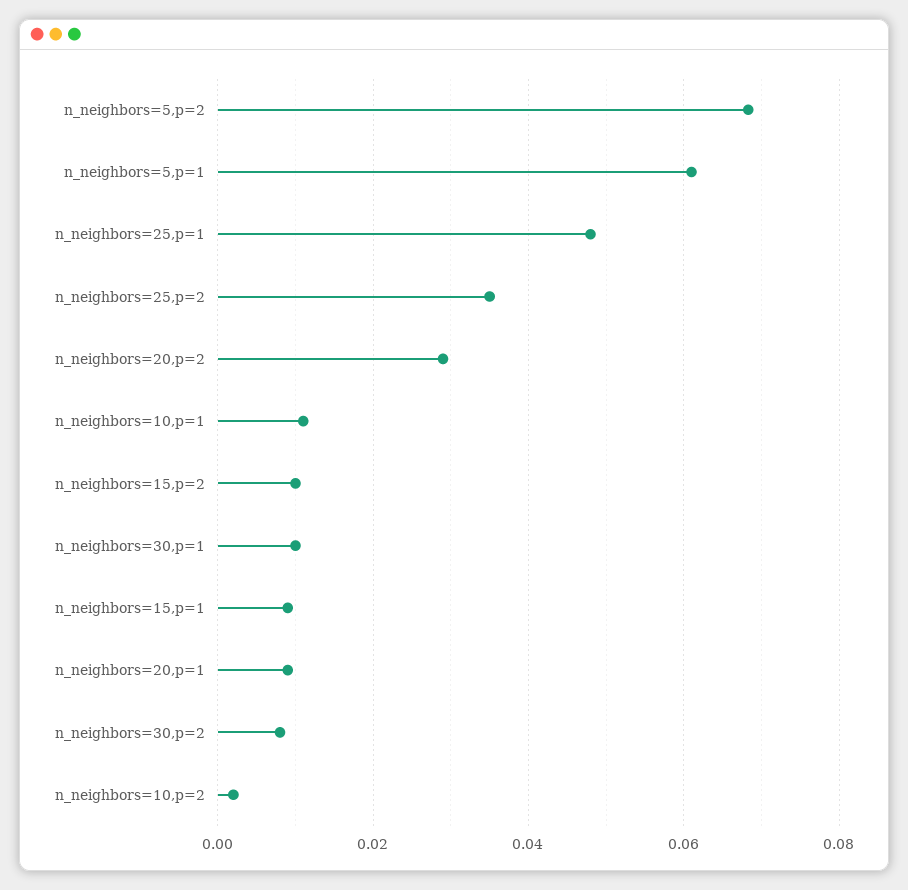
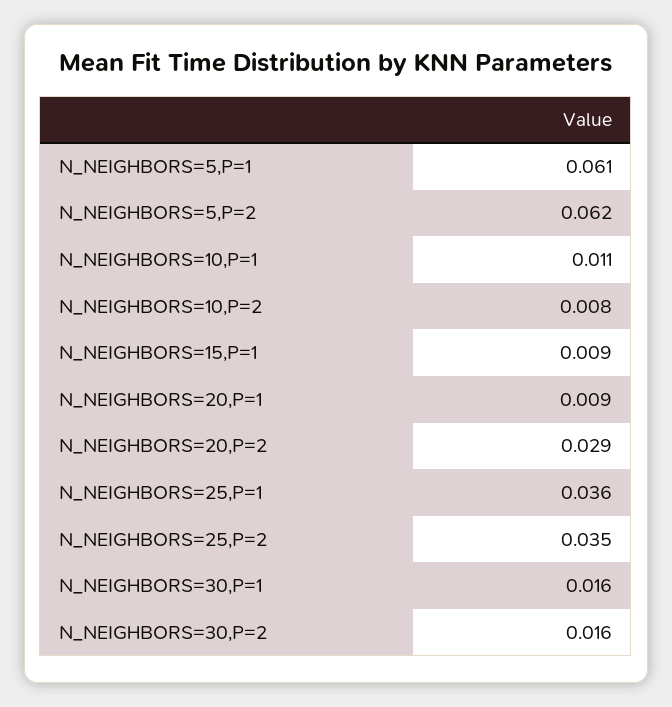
n_neighbors=5,p=2: 0.068 -> 0.062
n_neighbors=25,p=1: 0.048 -> 0.036
n_neighbors=15,p=2: 0.01 -> none
n_neighbors=30,p=1: 0.01 -> 0.016
n_neighbors=30,p=2: 0.008 -> 0.016
n_neighbors=10,p=2: 0.002 -> 0.008

